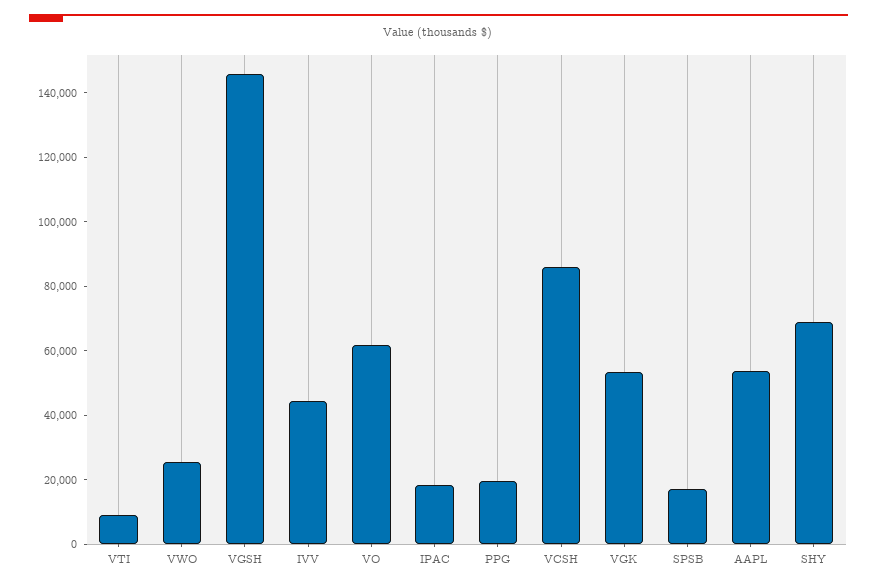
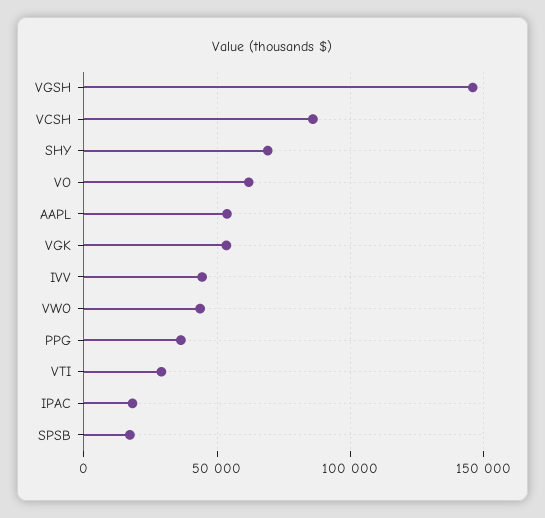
VTI: 10000 -> 30000
VWO: 25000 -> 45000
PPG: 20000 -> 35000

